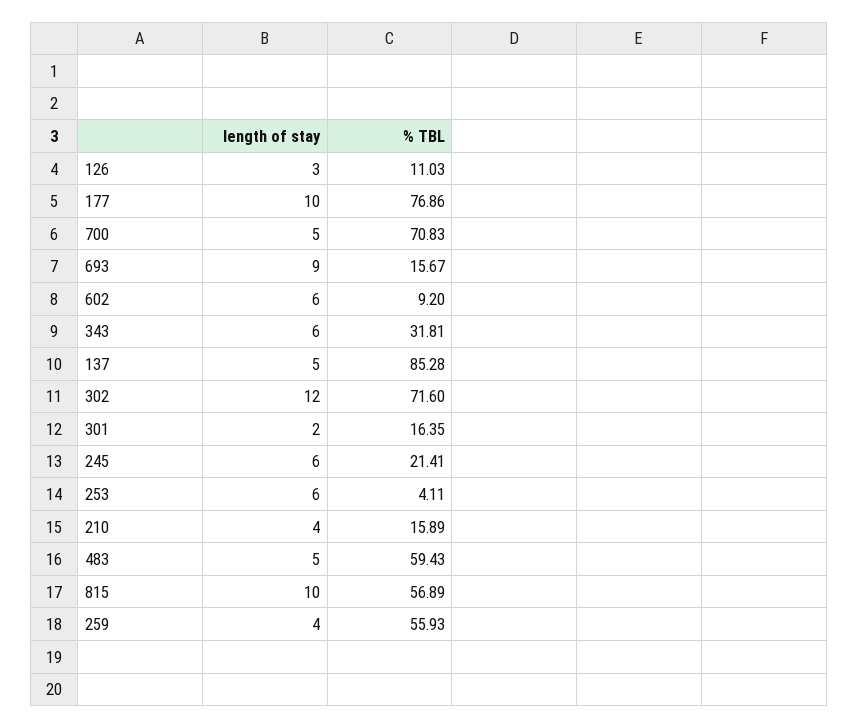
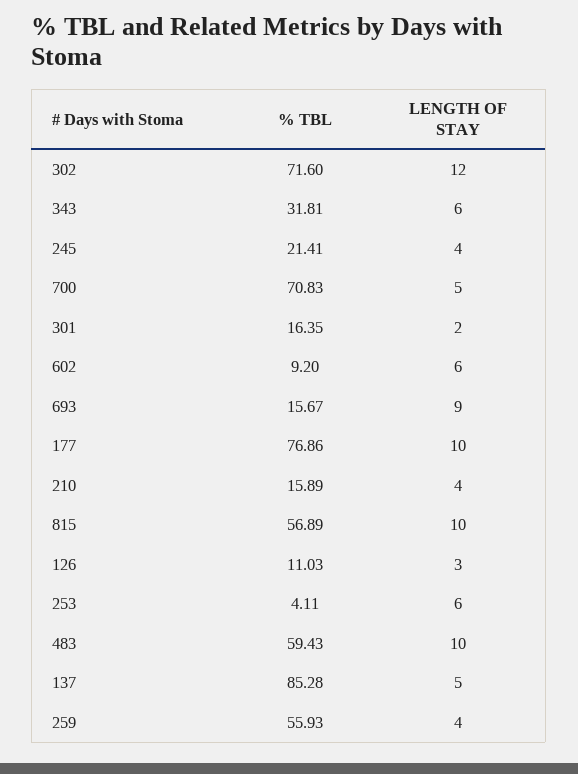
length of stay, 245: 6 -> 4
length of stay, 483: 5 -> 10

